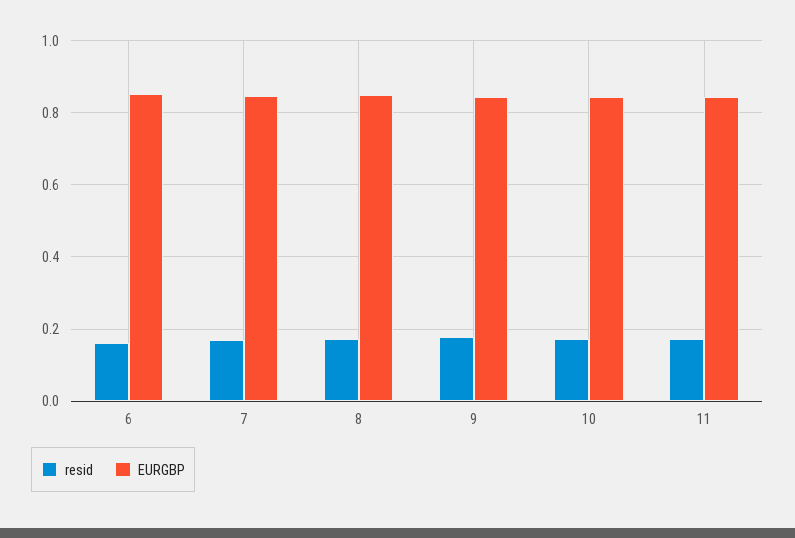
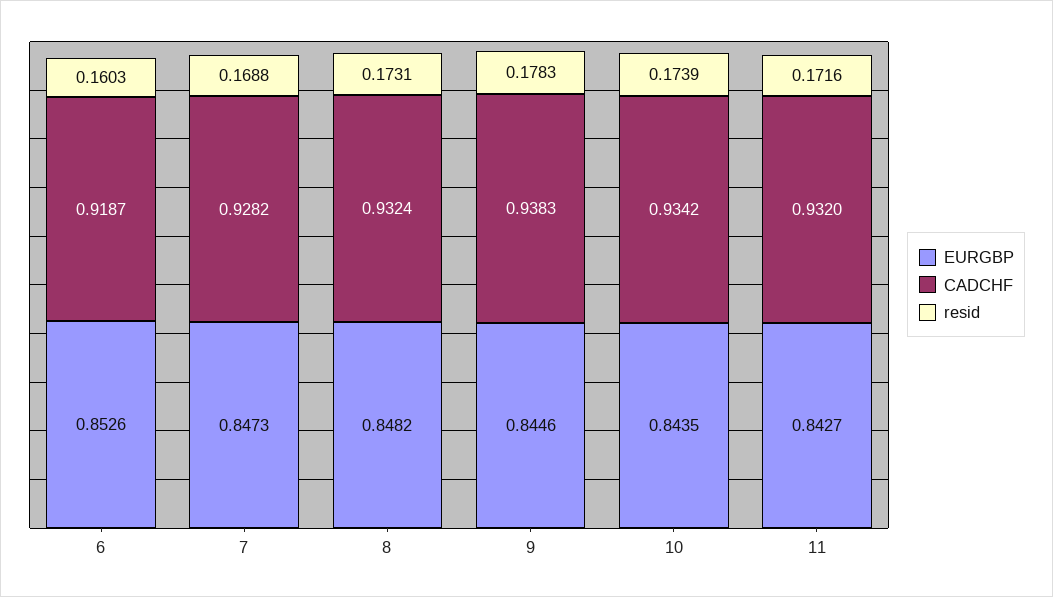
CADCHF, 6: none -> 0.9187
CADCHF, 7: none -> 0.9282
CADCHF, 8: none -> 0.9324
CADCHF, 9: none -> 0.9383
CADCHF, 10: none -> 0.9342
CADCHF, 11: none -> 0.932

